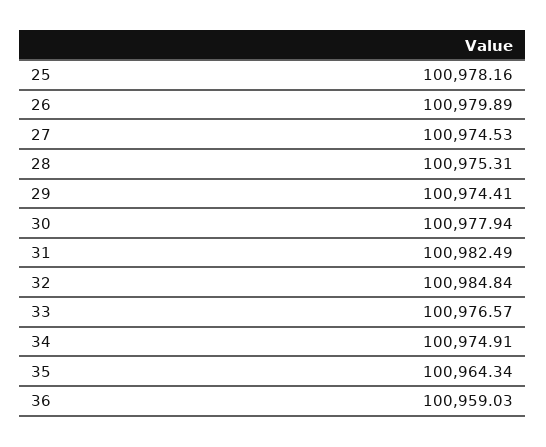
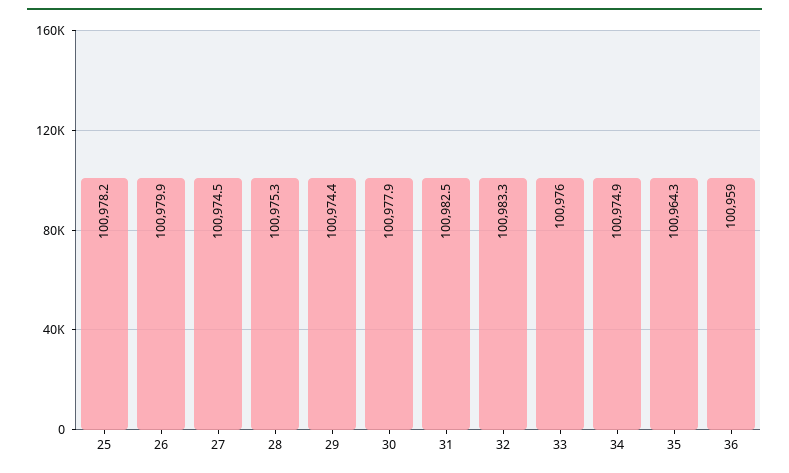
32: 100984.84 -> 100983.3
33: 100976.57 -> 100976

